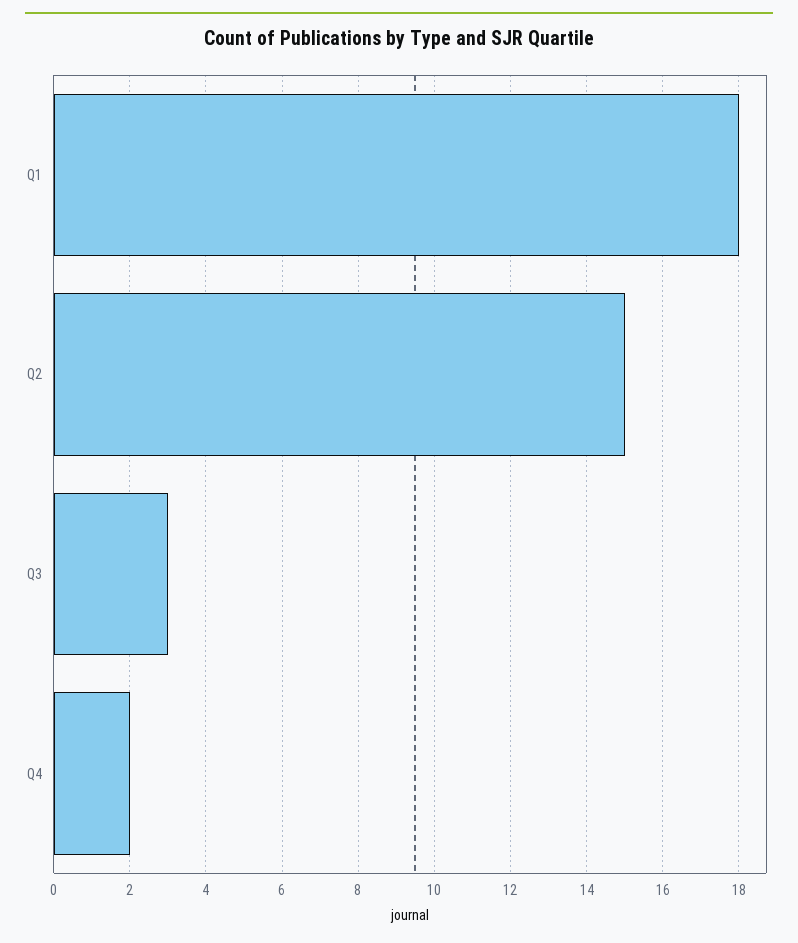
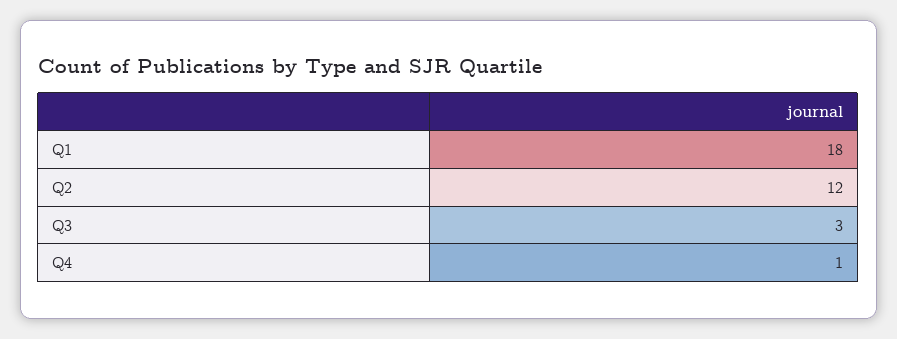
Q2: 15 -> 12
Q4: 2 -> 1

